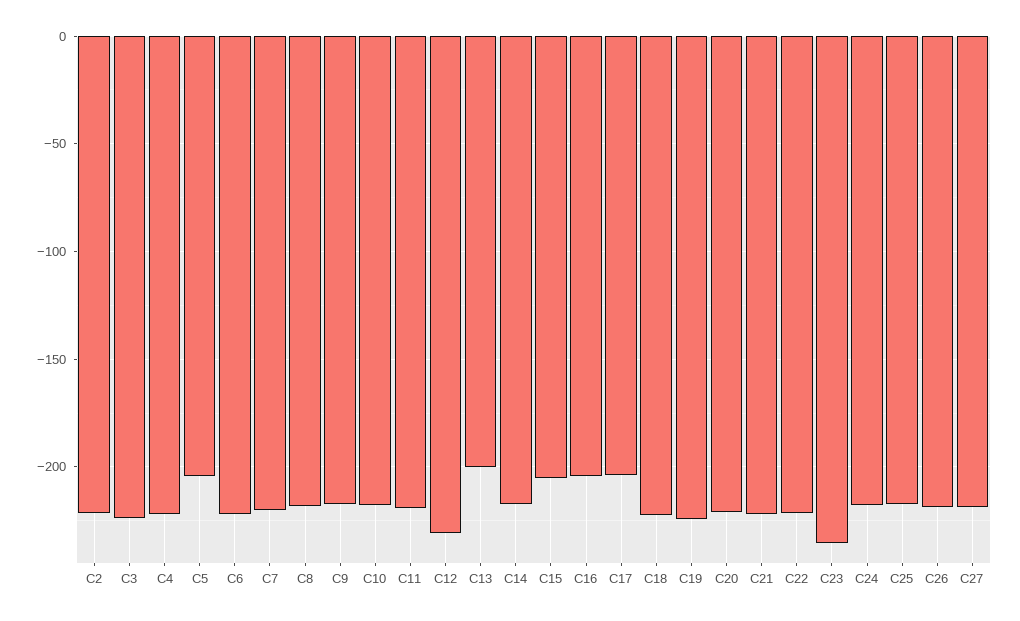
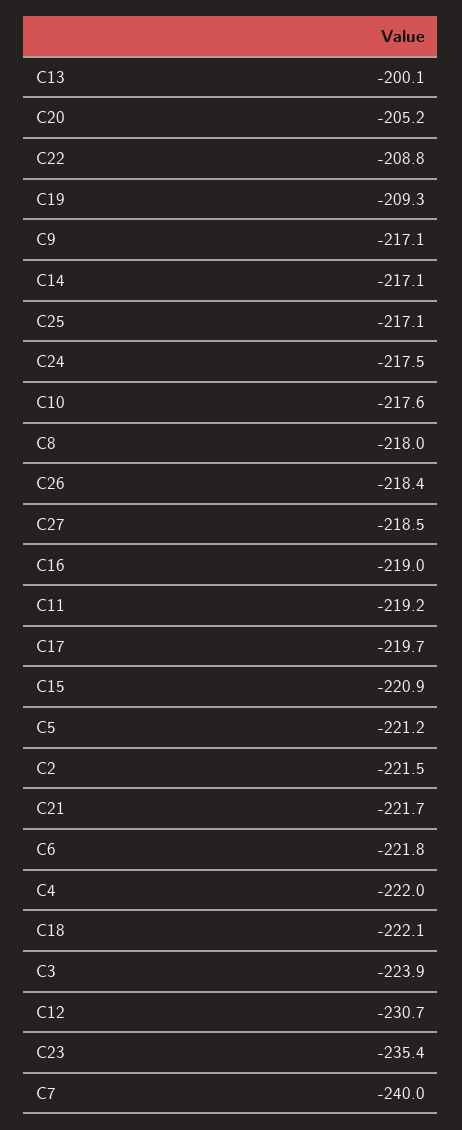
C5: -205 -> -221.2
C7: -220 -> -240
C15: -205 -> -220.9
C16: -205 -> -219
C17: -205 -> -219.7
C19: -225 -> -209.3
C20: -220 -> -205.2
C22: -220 -> -208.8

